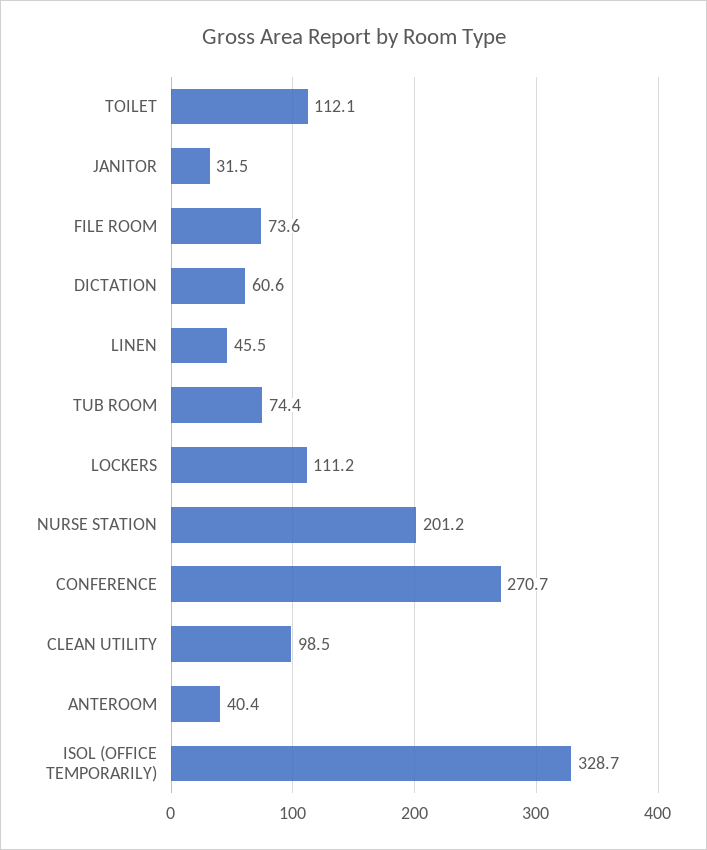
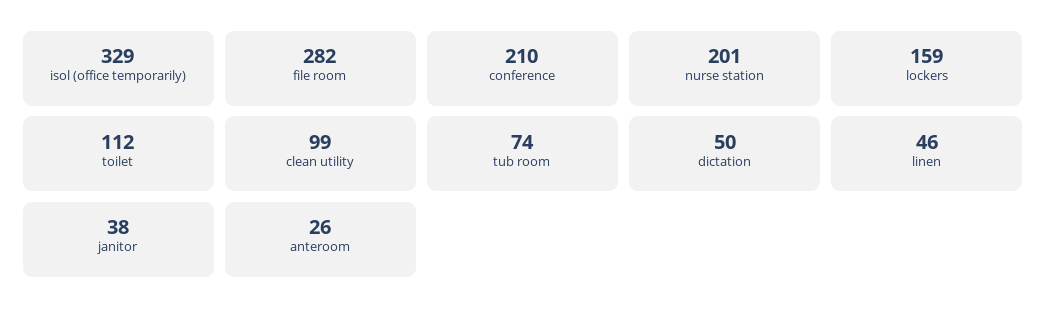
JANITOR: 31.5 -> 38
FILE ROOM: 73.6 -> 282
DICTATION: 60.6 -> 50
LOCKERS: 111.2 -> 159
CONFERENCE: 270.7 -> 210
ANTEROOM: 40.4 -> 26

